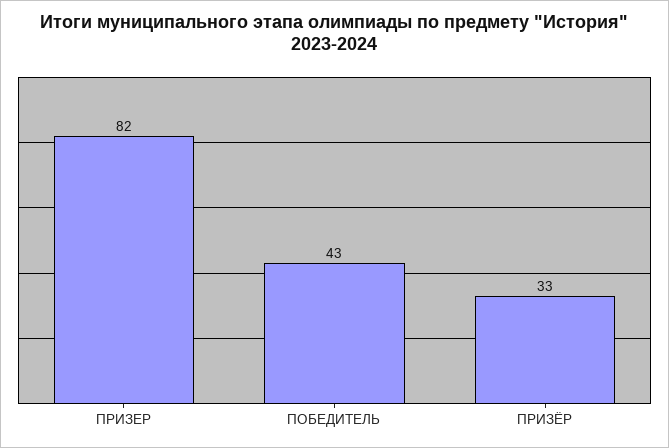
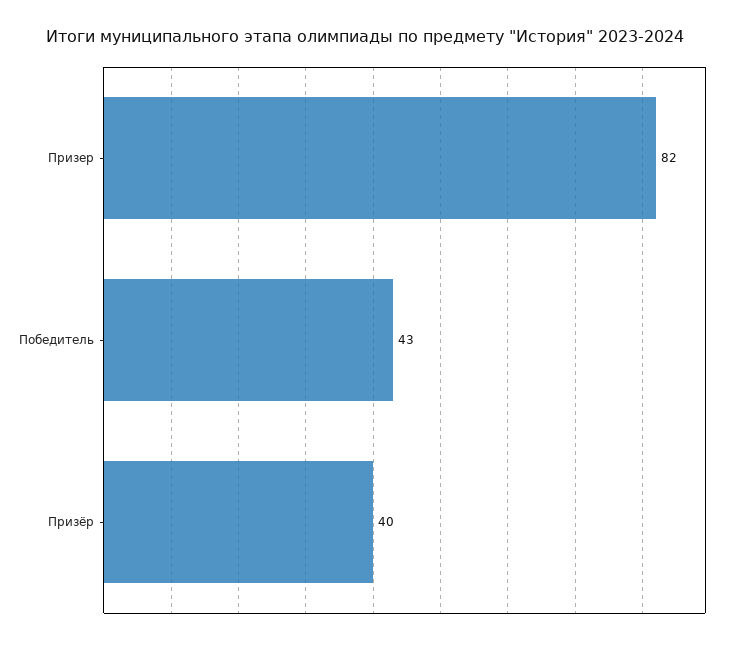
ПРИЗЁР: 33 -> 40

